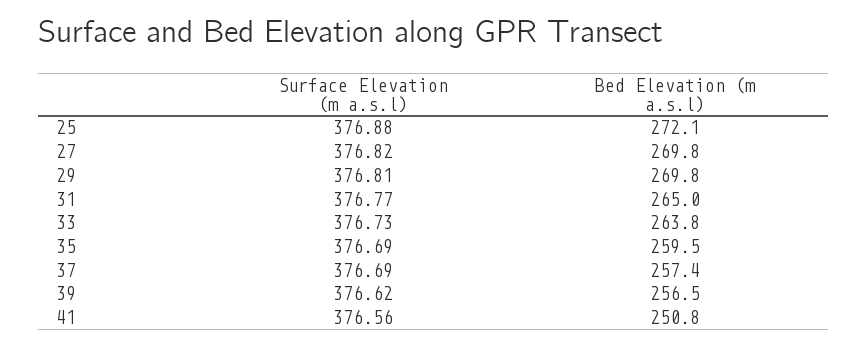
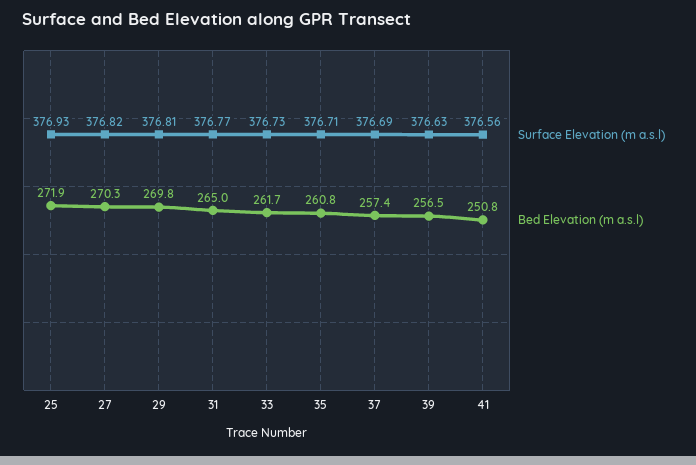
Surface Elevation (m a.s.l), 25: 376.88 -> 376.93
Bed Elevation (m a.s.l), 25: 272.1 -> 271.9
Bed Elevation (m a.s.l), 27: 269.8 -> 270.3
Bed Elevation (m a.s.l), 33: 263.8 -> 261.7
Surface Elevation (m a.s.l), 35: 376.69 -> 376.71
Bed Elevation (m a.s.l), 35: 259.5 -> 260.8
Surface Elevation (m a.s.l), 39: 376.62 -> 376.63

